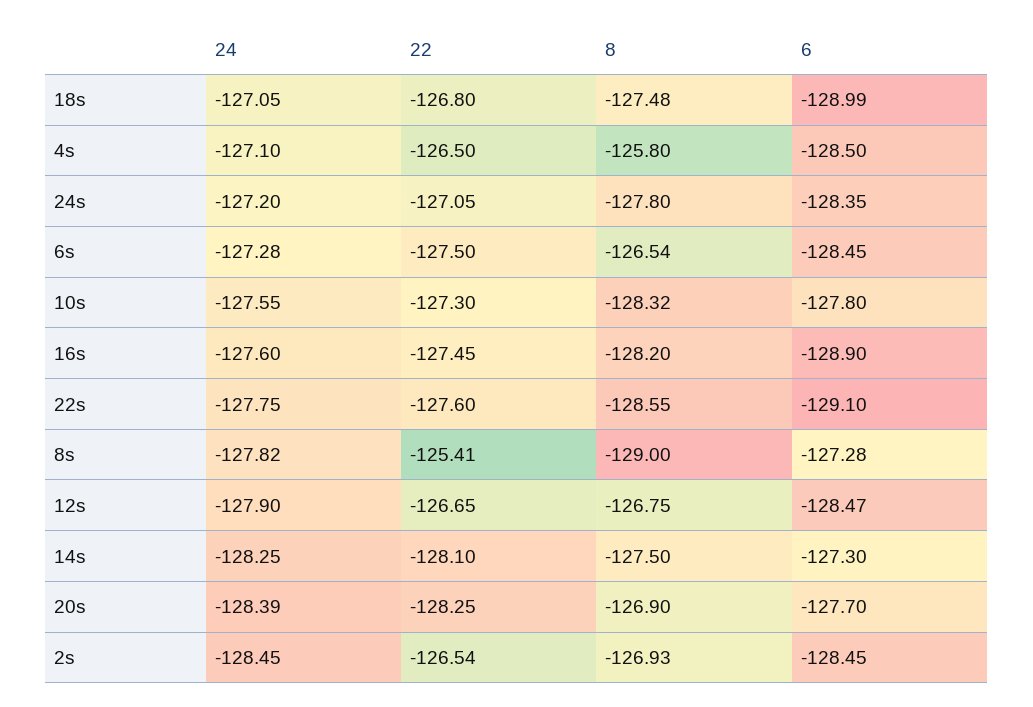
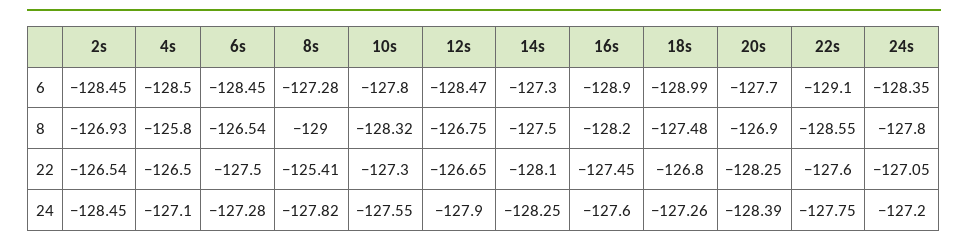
24, 18s: -127.05 -> -127.26

